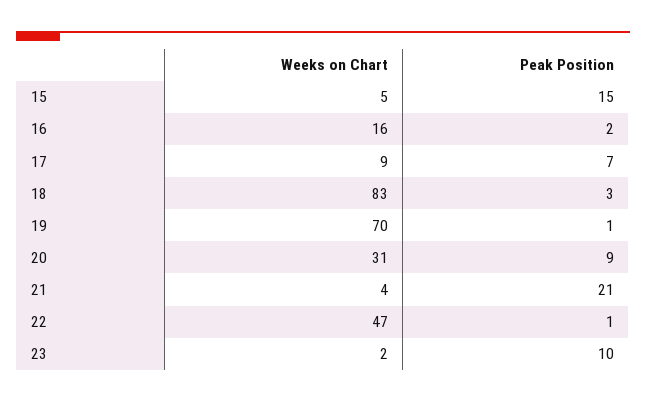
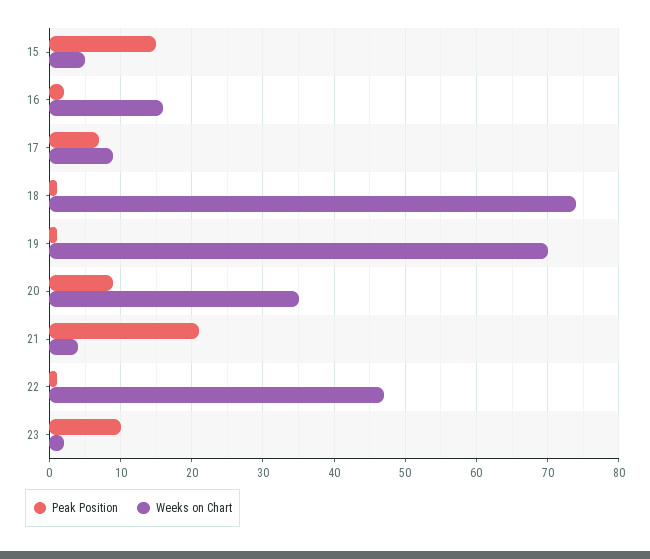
Weeks on Chart, 18: 83 -> 74
Peak Position, 18: 3 -> 1
Weeks on Chart, 20: 31 -> 35

